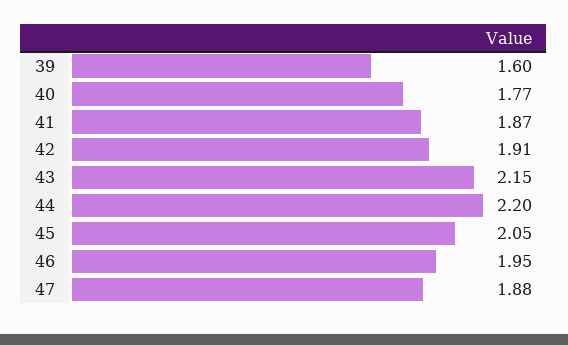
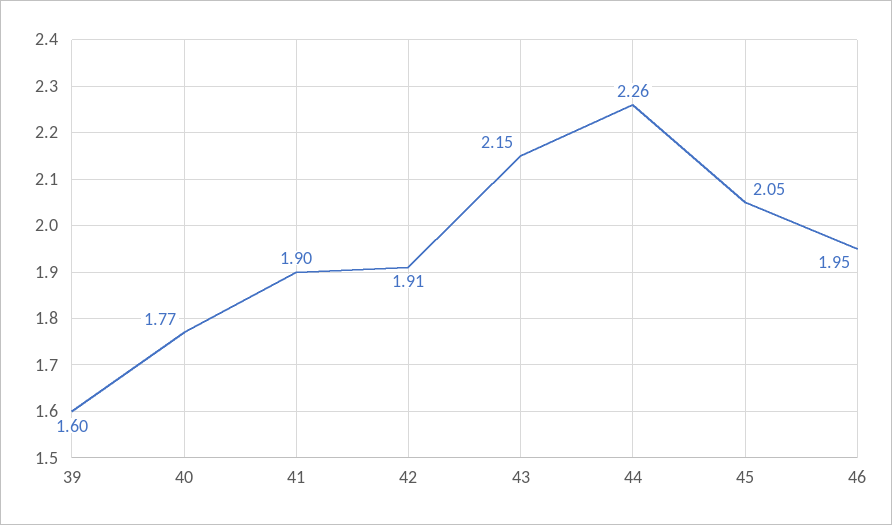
41: 1.87 -> 1.9
44: 2.2 -> 2.26
47: 1.88 -> none

